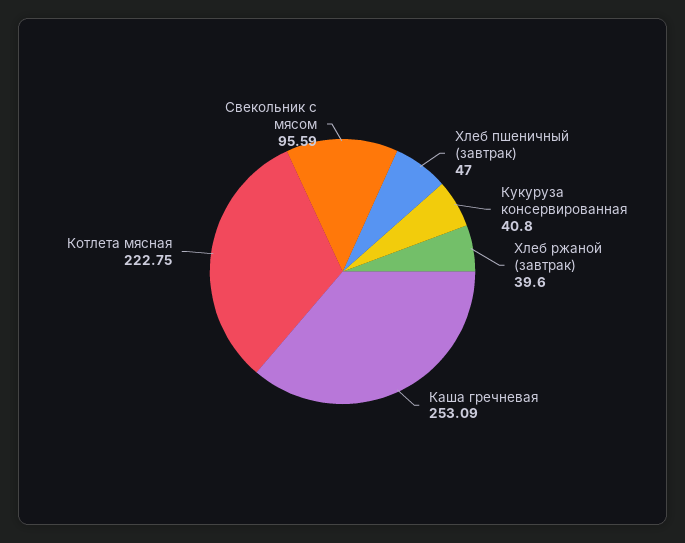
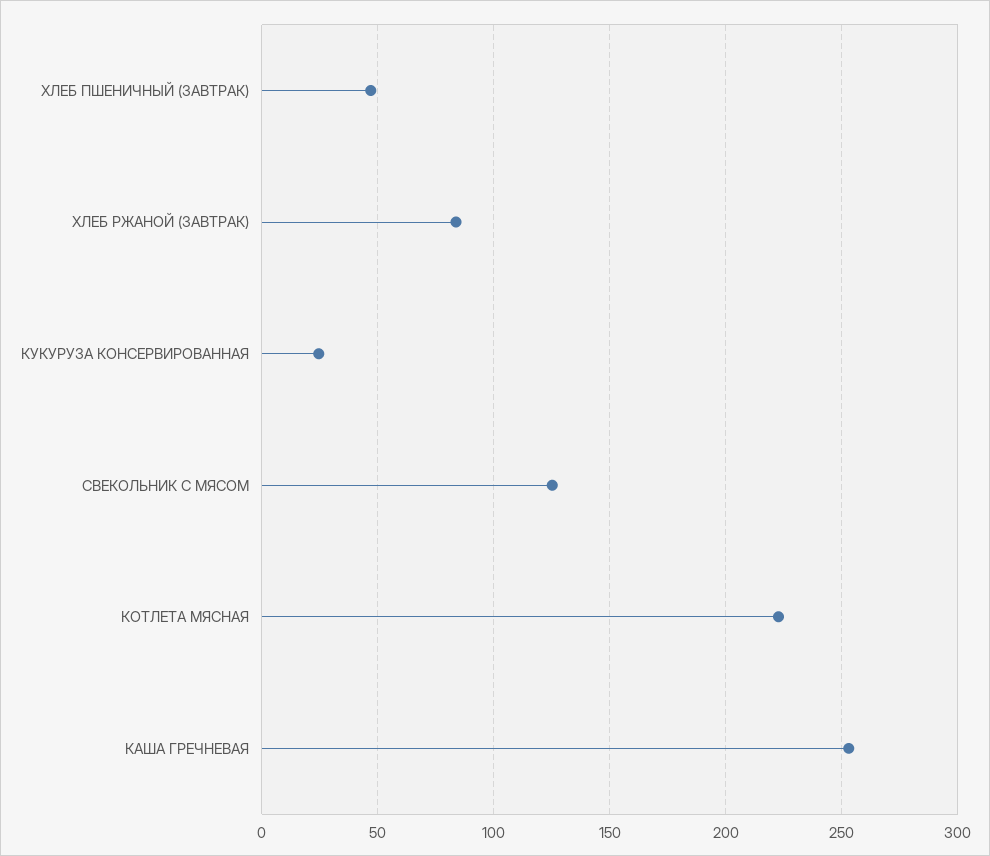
Кукуруза консервированная: 40.8 -> 25
Хлеб ржаной (завтрак): 39.6 -> 85
Свекольник с мясом: 95.59 -> 125

